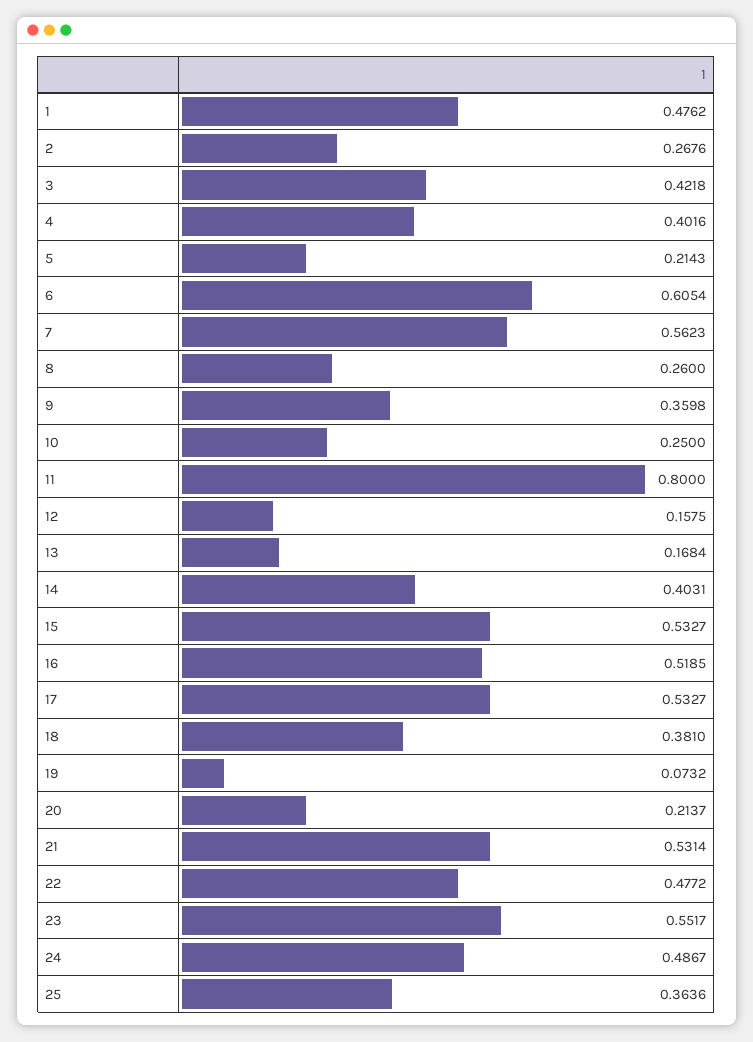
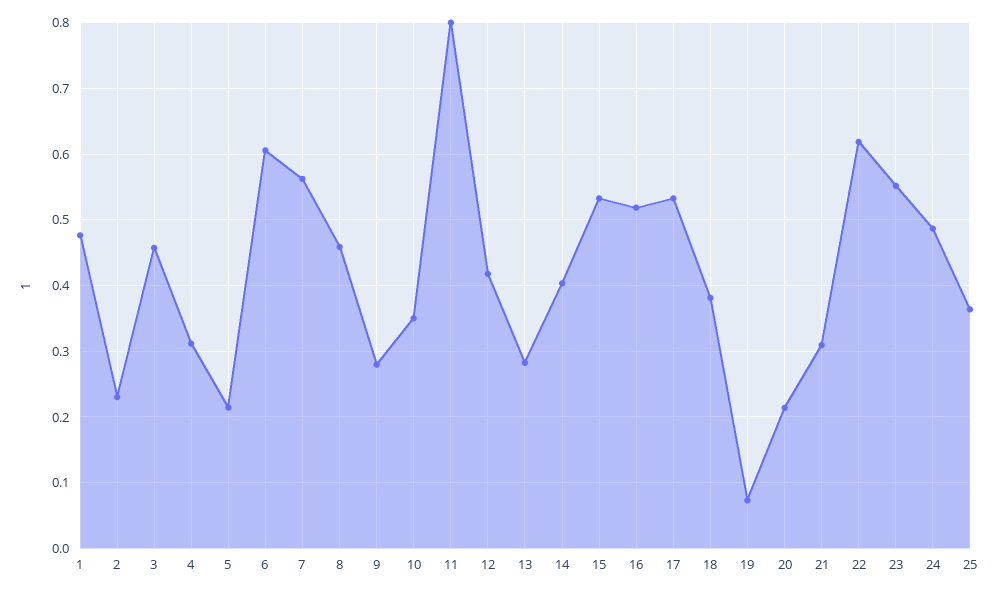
2: 0.2676 -> 0.23
3: 0.4218 -> 0.46
4: 0.4016 -> 0.31
8: 0.26 -> 0.46
9: 0.3598 -> 0.28
10: 0.25 -> 0.35
12: 0.1575 -> 0.42
13: 0.1684 -> 0.28
21: 0.5314 -> 0.31
22: 0.4772 -> 0.62

